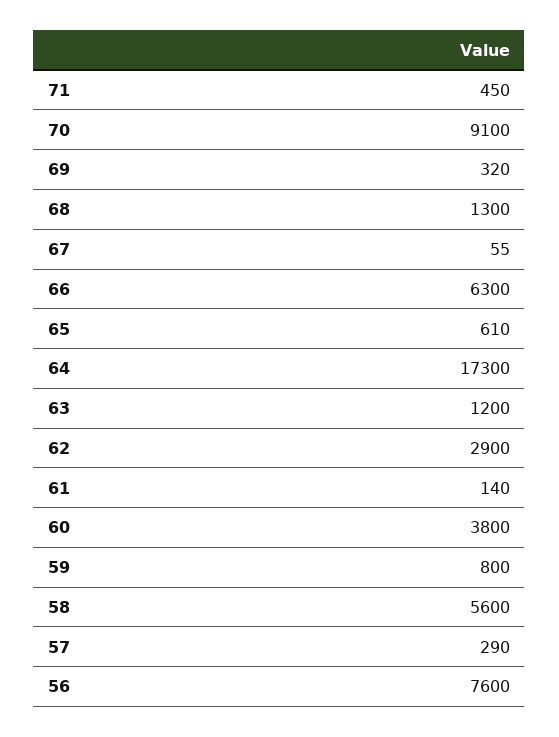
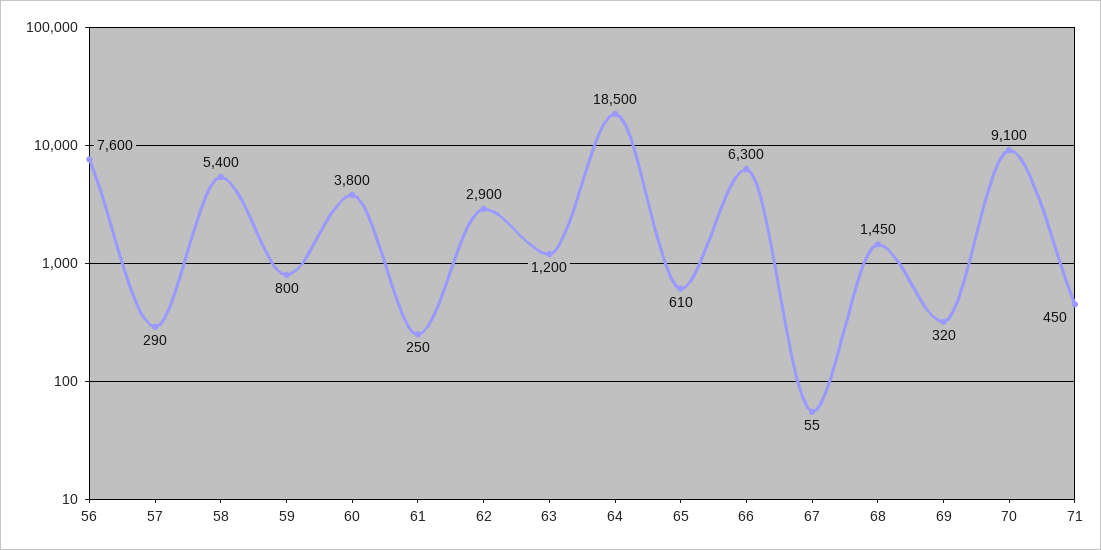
68: 1300 -> 1450
64: 17300 -> 18500
61: 140 -> 250
58: 5600 -> 5400

